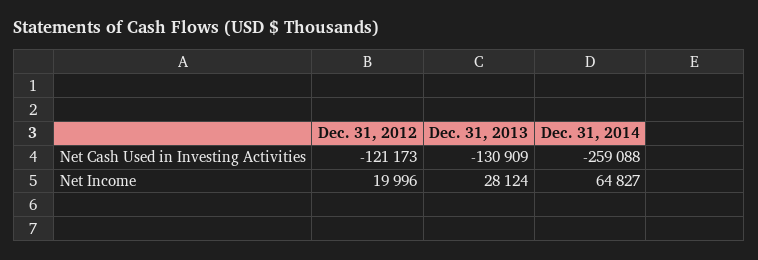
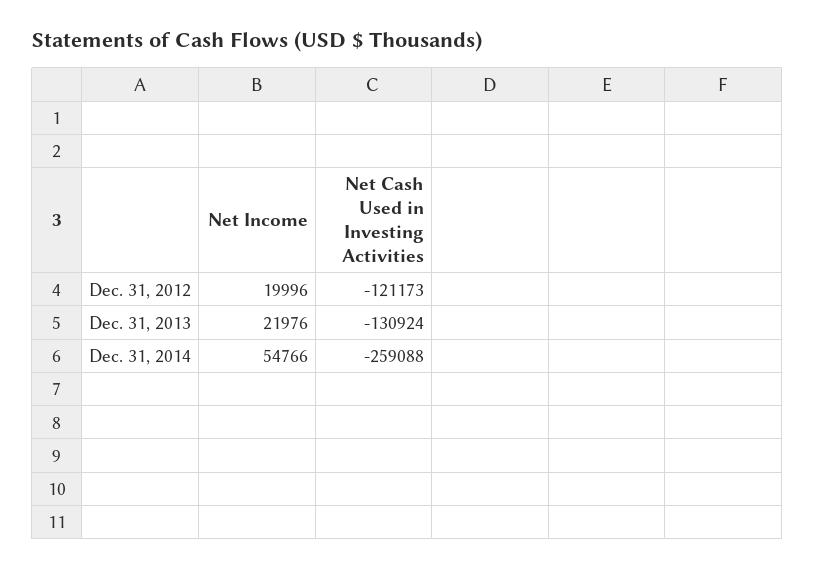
Dec. 31, 2013, Net Cash Used in Investing Activities: -130909 -> -130924
Dec. 31, 2013, Net Income: 28124 -> 21976
Dec. 31, 2014, Net Income: 64827 -> 54766

